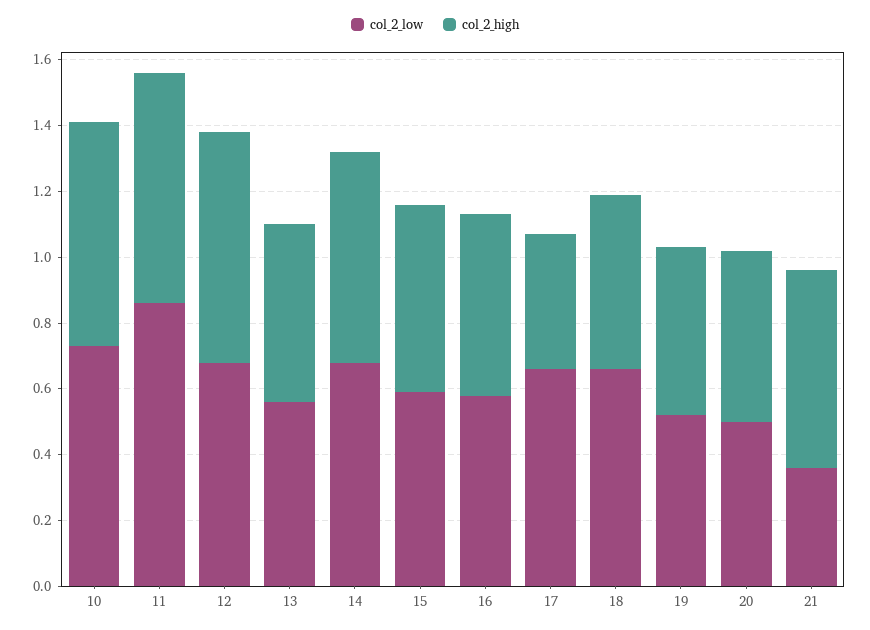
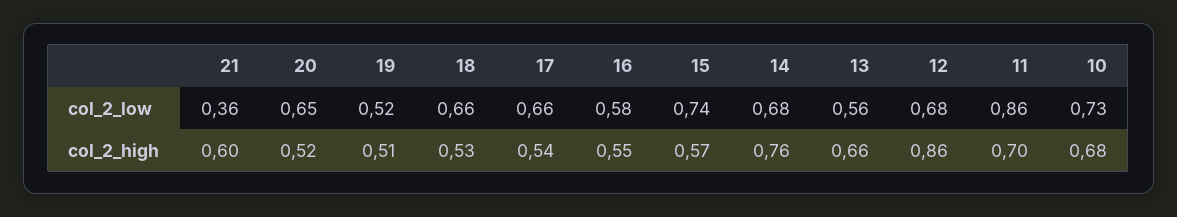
col_2_high, 12: 0.7 -> 0.86
col_2_high, 13: 0.55 -> 0.66
col_2_high, 14: 0.65 -> 0.76
col_2_low, 15: 0.6 -> 0.74
col_2_high, 17: 0.4 -> 0.54
col_2_low, 20: 0.5 -> 0.65

